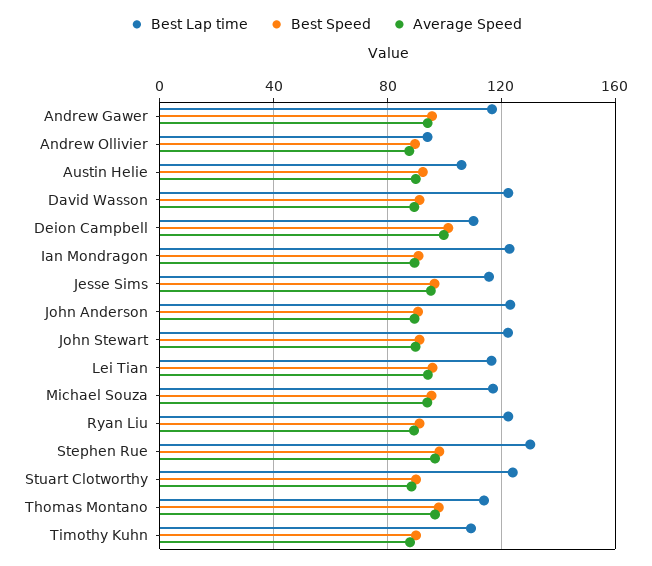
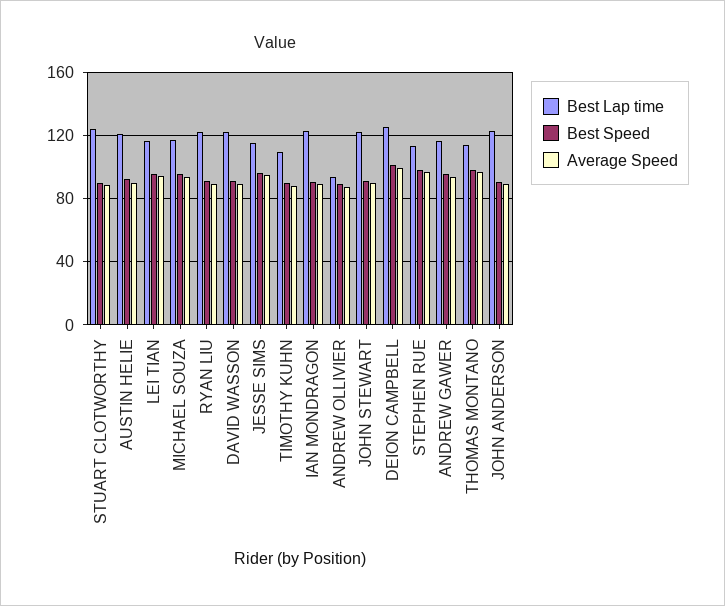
Best Lap time, Austin Helie: 105 -> 120
Best Lap time, Deion Campbell: 110 -> 125
Best Lap time, Stephen Rue: 130 -> 115

